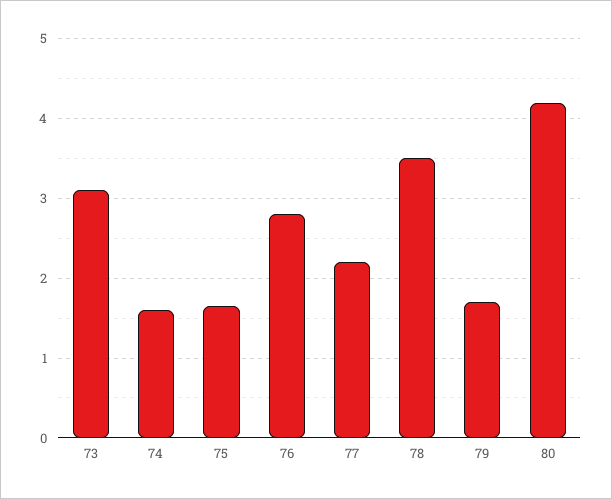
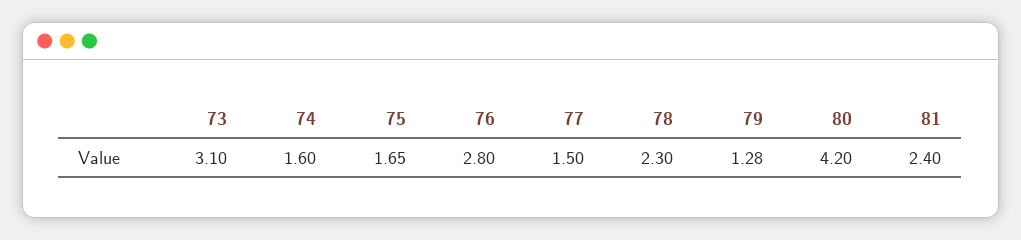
77: 2.2 -> 1.5
78: 3.5 -> 2.3
79: 1.7 -> 1.28
81: none -> 2.4

